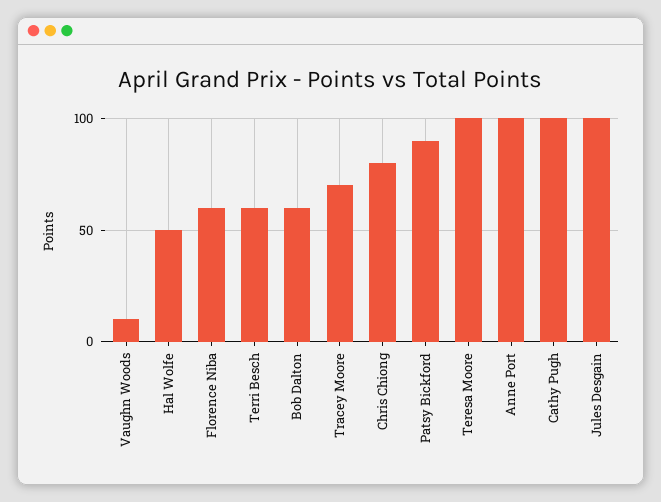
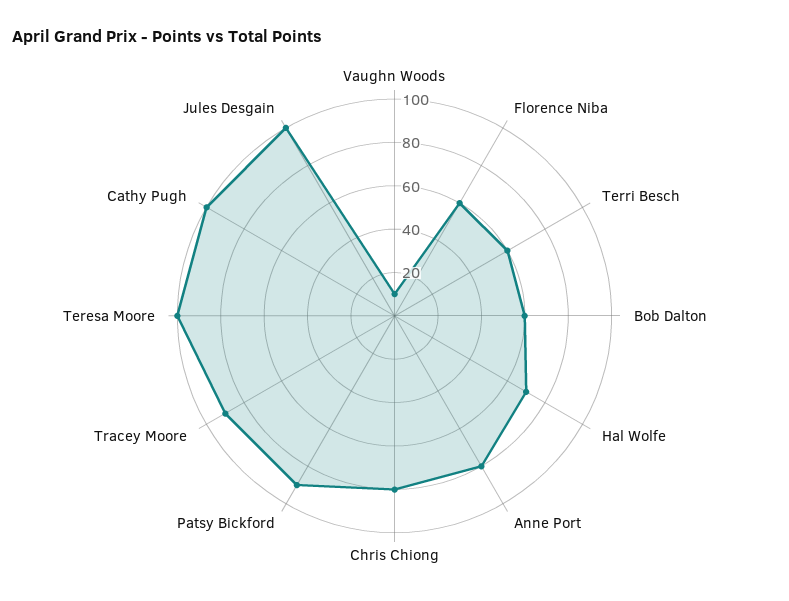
Hal Wolfe: 50 -> 70
Tracey Moore: 70 -> 90
Anne Port: 100 -> 80

